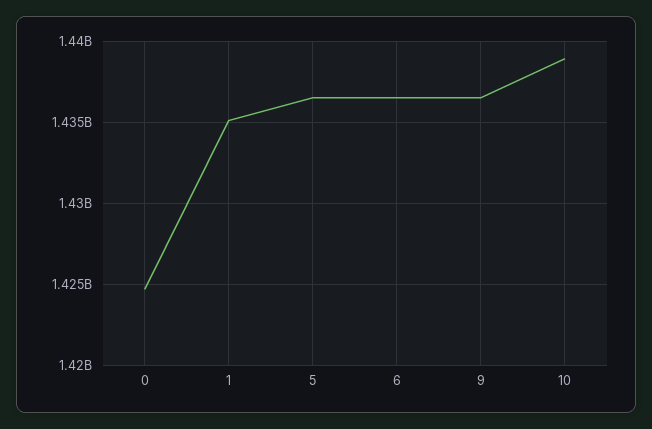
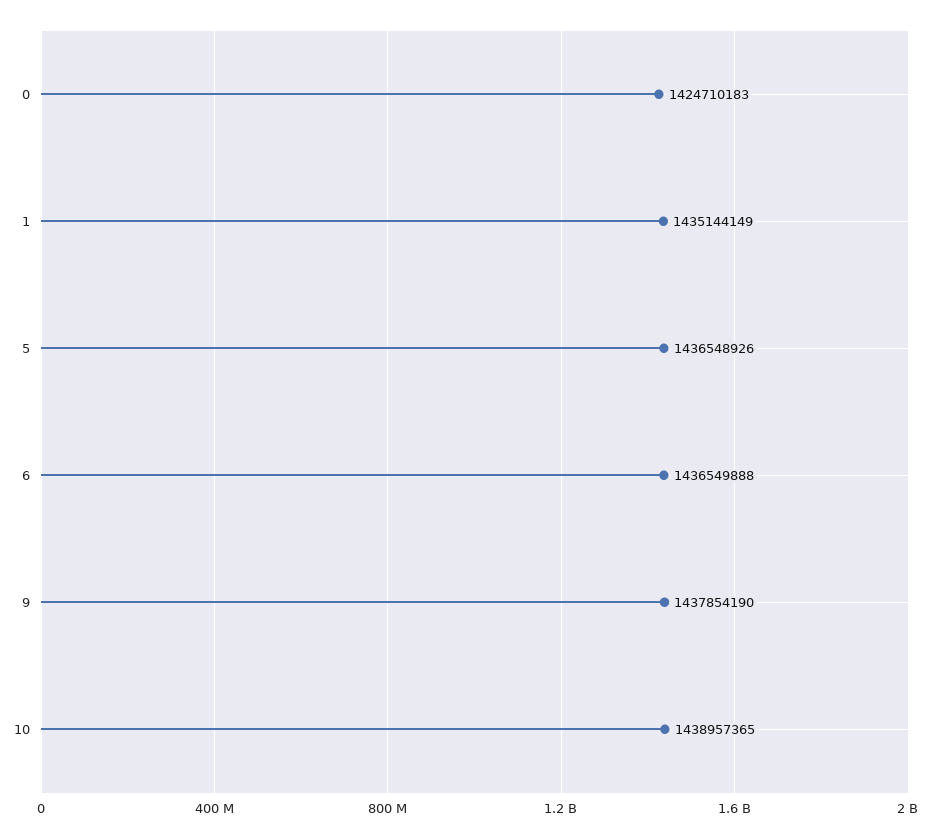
9: 1436500000 -> 1437854190

